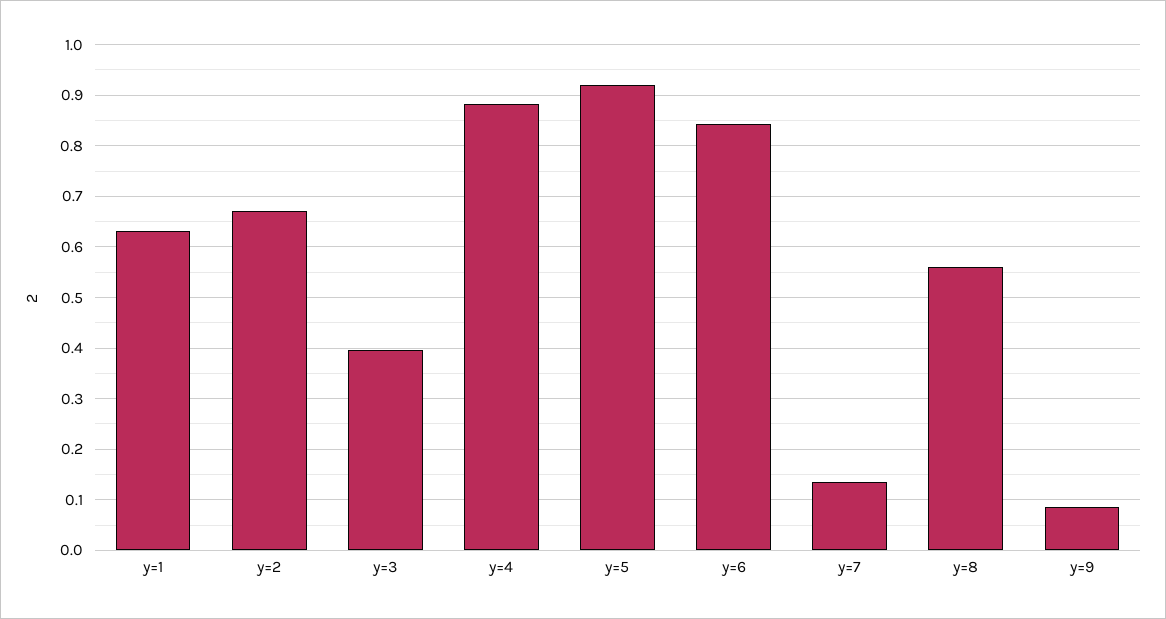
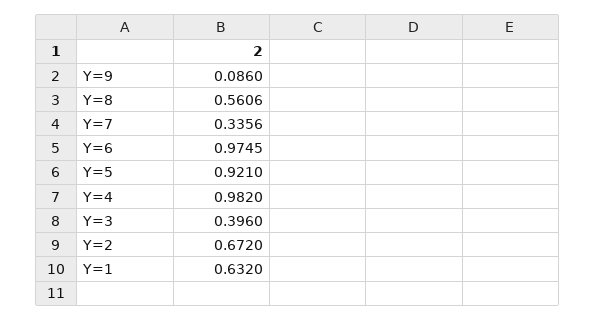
y=4: 0.88 -> 0.982
y=6: 0.84 -> 0.9745
y=7: 0.14 -> 0.3356

